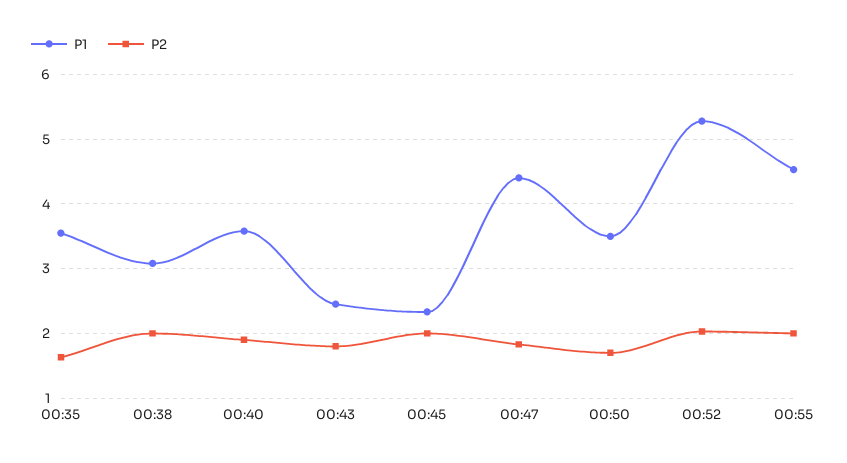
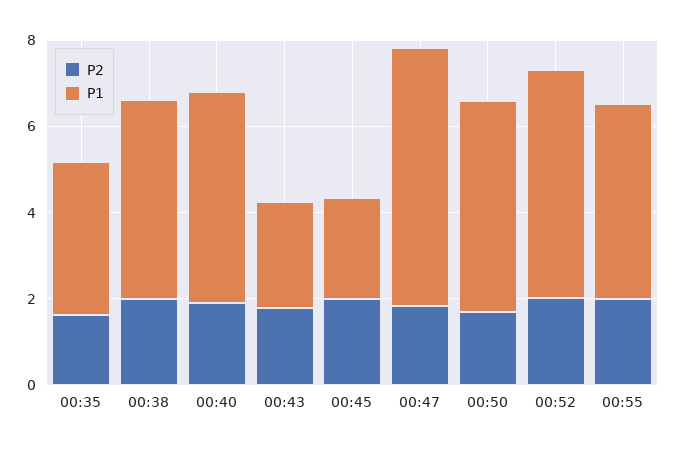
P1, 00:38: 3.1 -> 4.5
P1, 00:40: 3.6 -> 5
P1, 00:47: 4.4 -> 6
P1, 00:50: 3.5 -> 5

